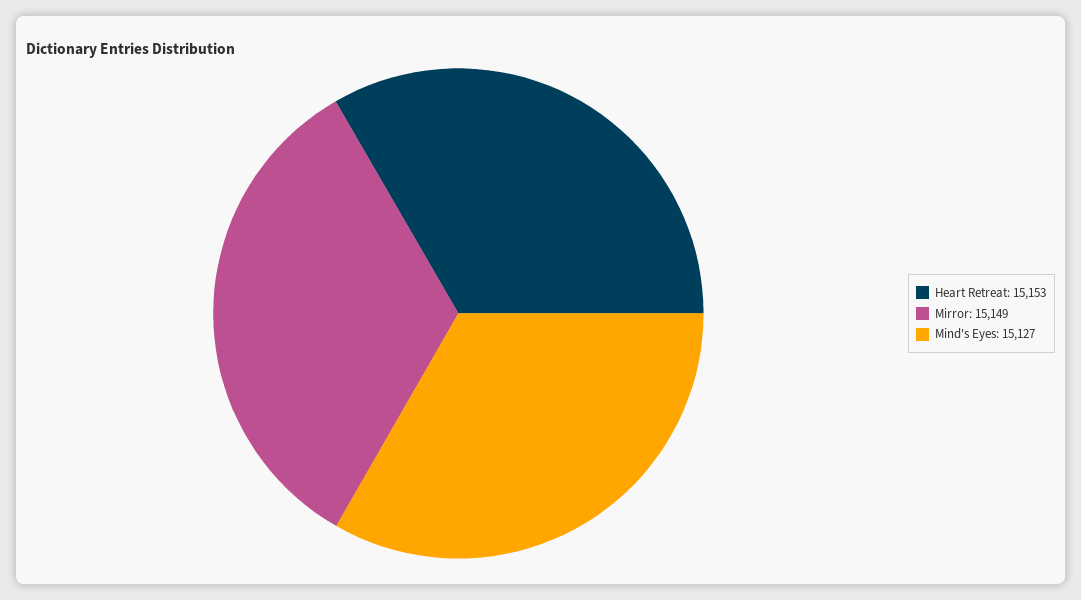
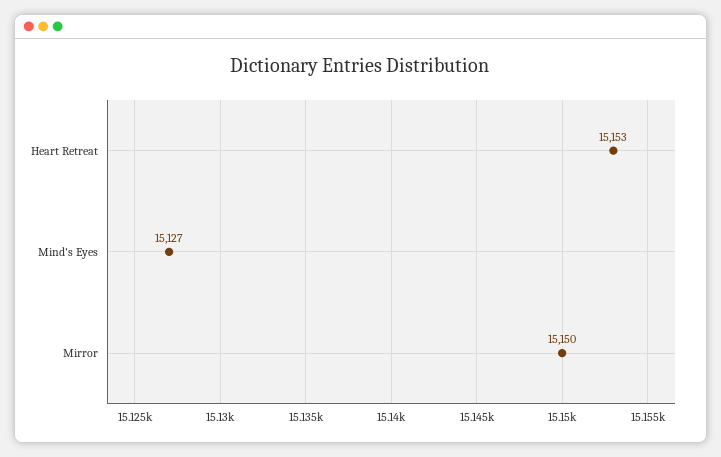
Mirror: 15149 -> 15150

